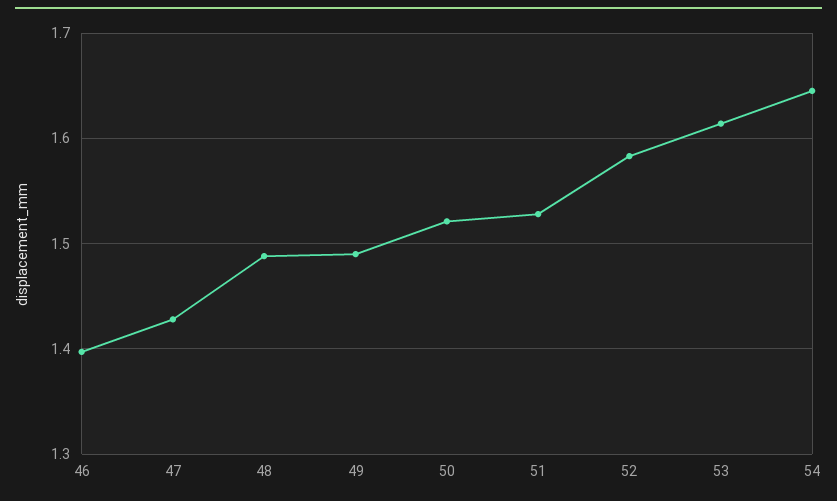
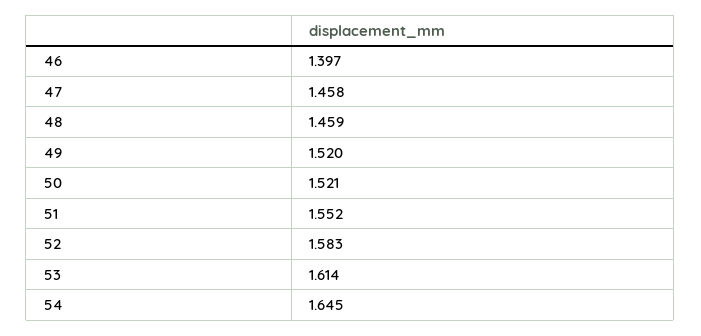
47: 1.43 -> 1.458
48: 1.49 -> 1.459
49: 1.49 -> 1.52
51: 1.53 -> 1.552

